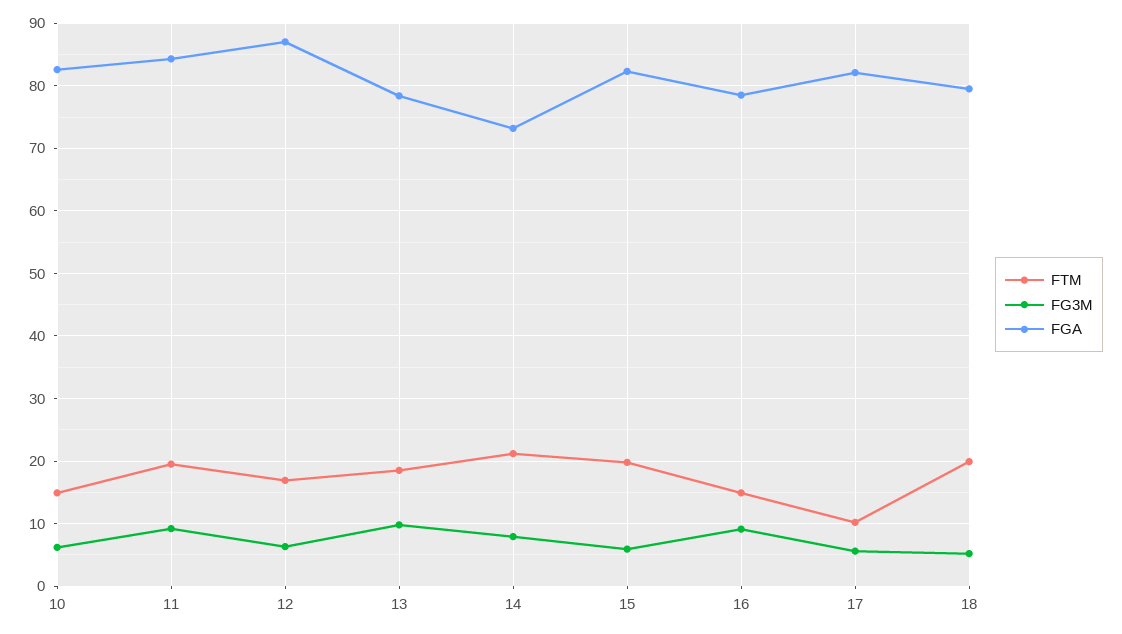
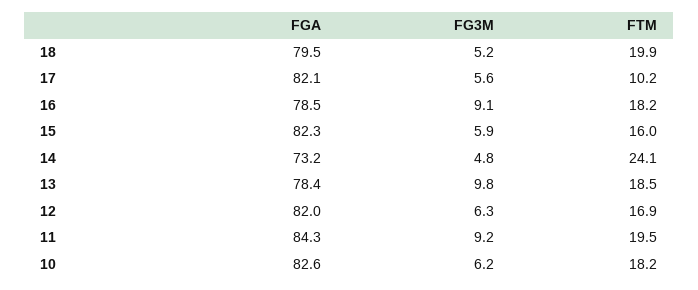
FTM, 10: 15 -> 18.2
FGA, 12: 87 -> 82
FTM, 14: 21 -> 24.1
FG3M, 14: 8 -> 4.8
FTM, 15: 20 -> 16
FTM, 16: 15 -> 18.2

